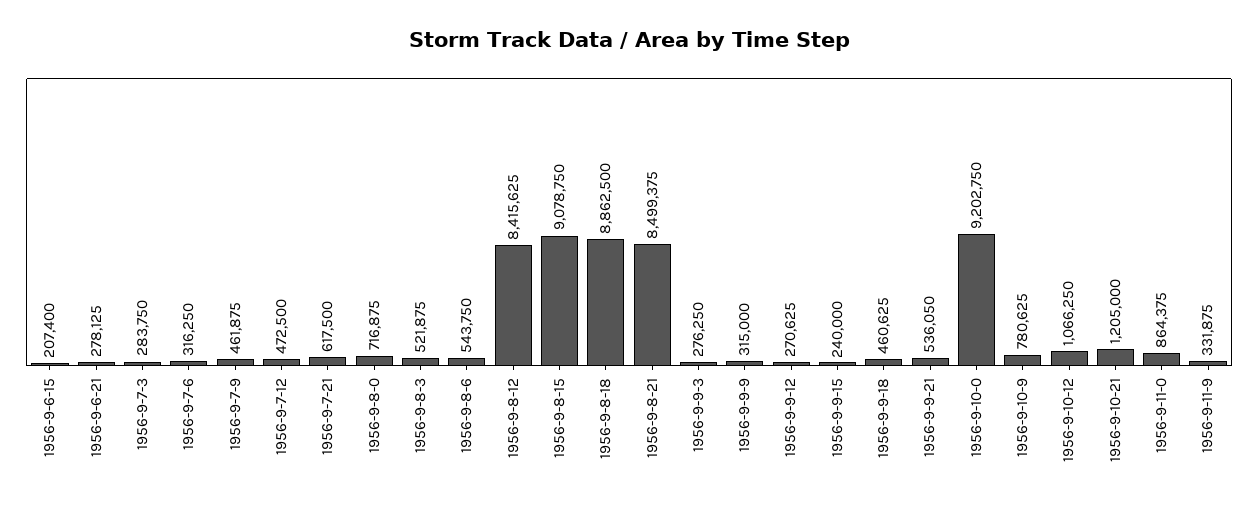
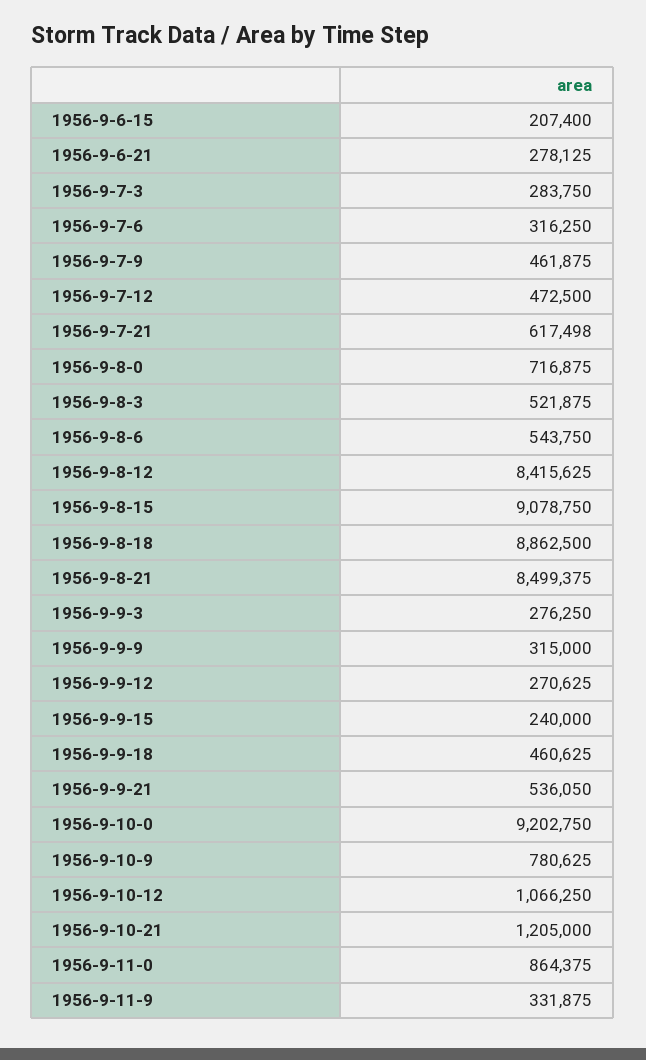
1956-9-7-21: 617500 -> 617498

